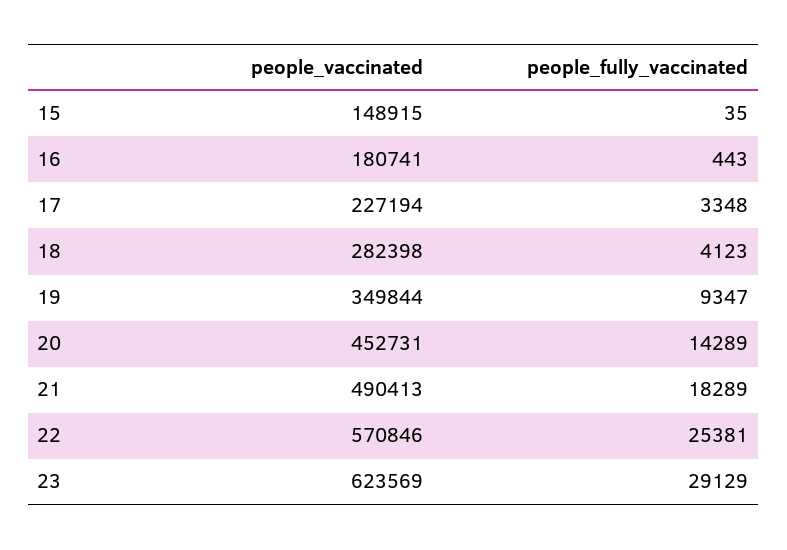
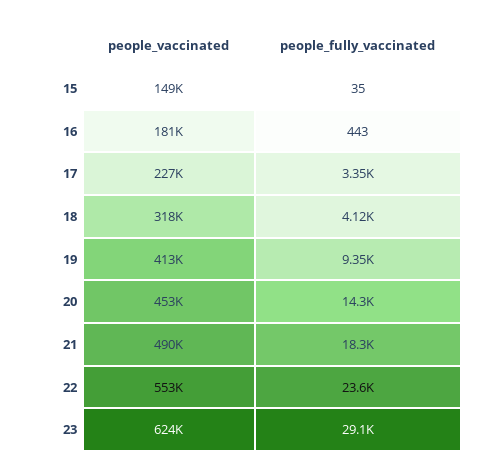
people_vaccinated, 18: 282398 -> 318000
people_vaccinated, 19: 349844 -> 413000
people_vaccinated, 22: 570846 -> 553000
people_fully_vaccinated, 22: 25381 -> 23600

